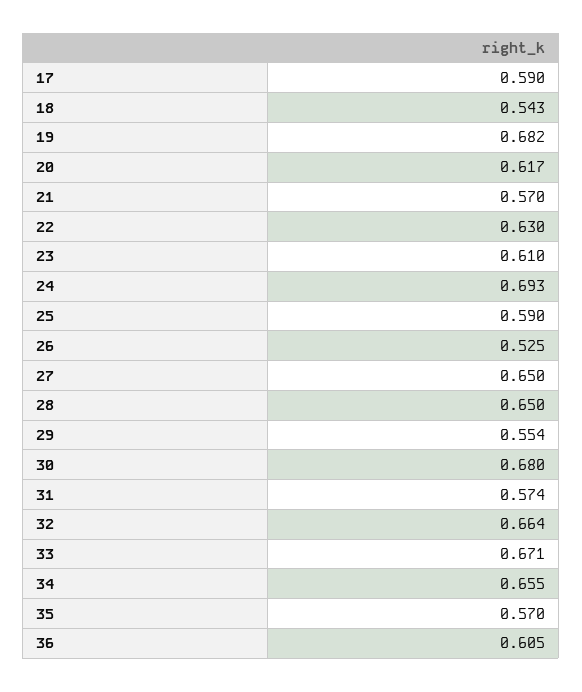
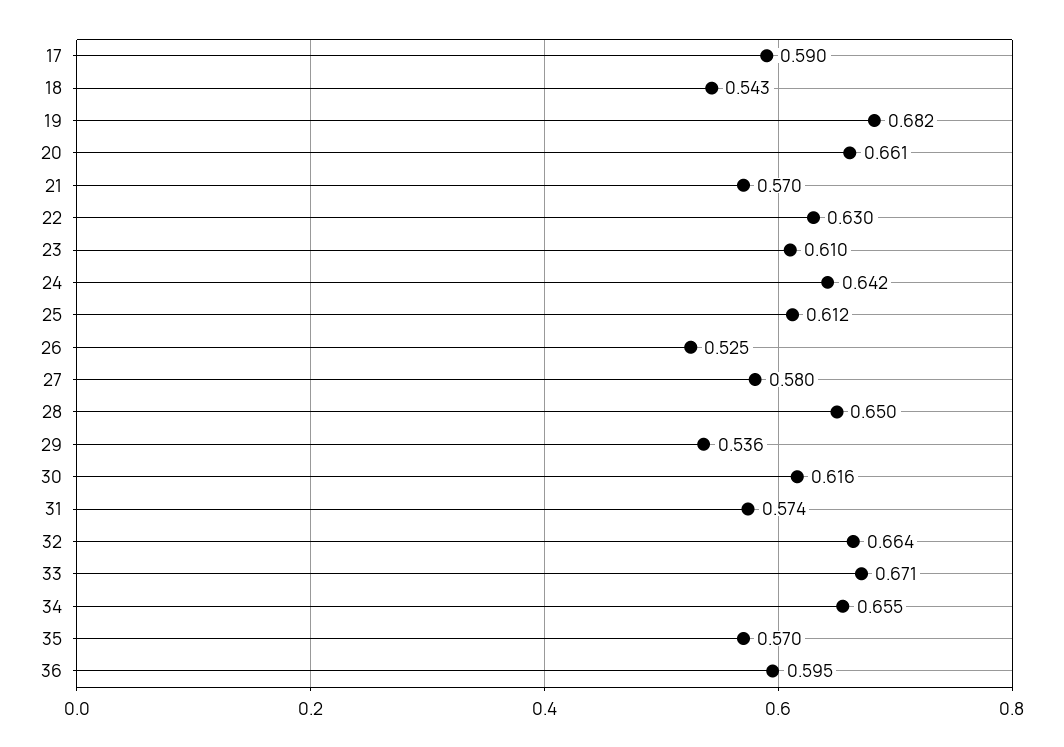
20: 0.617 -> 0.661
24: 0.693 -> 0.642
25: 0.59 -> 0.612
27: 0.65 -> 0.58
29: 0.554 -> 0.536
30: 0.68 -> 0.616
36: 0.605 -> 0.595

